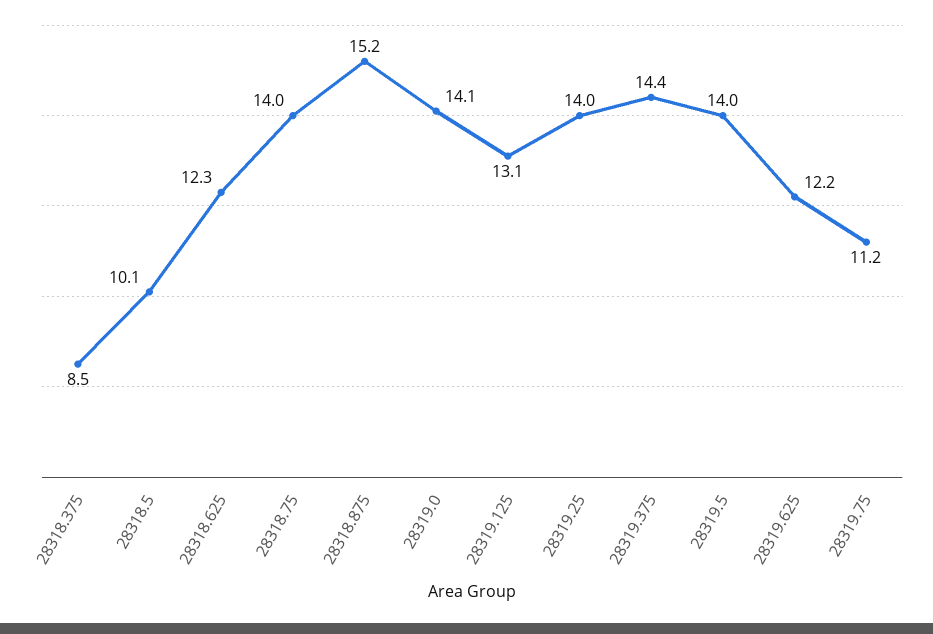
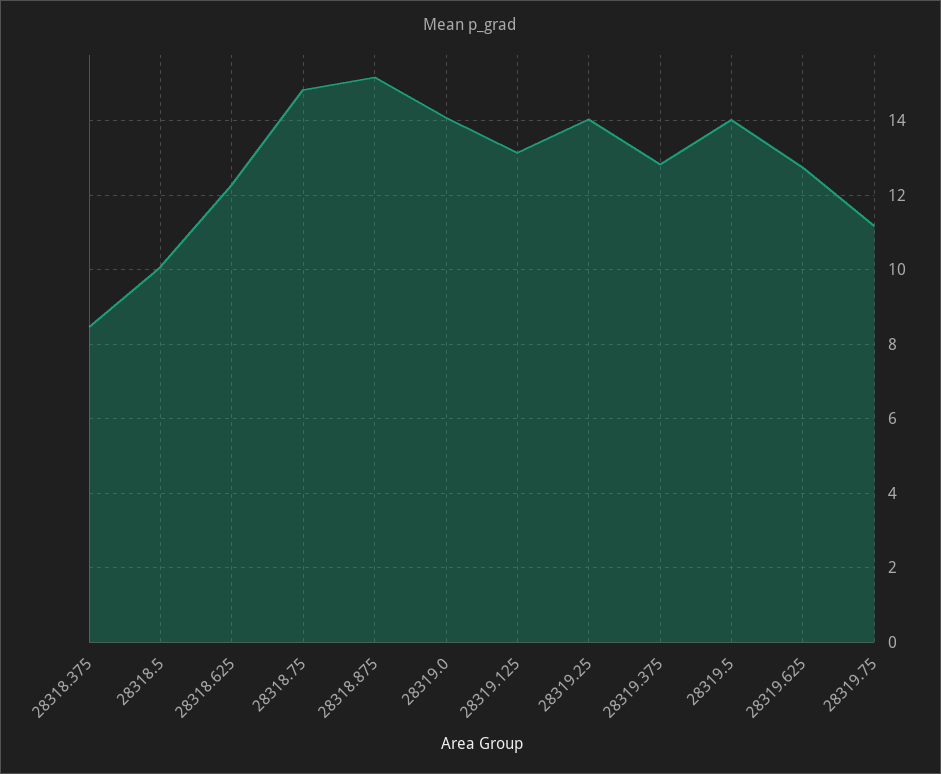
28318.75: 14 -> 14.8
28319.375: 14.4 -> 12.8
28319.625: 12.2 -> 12.8

